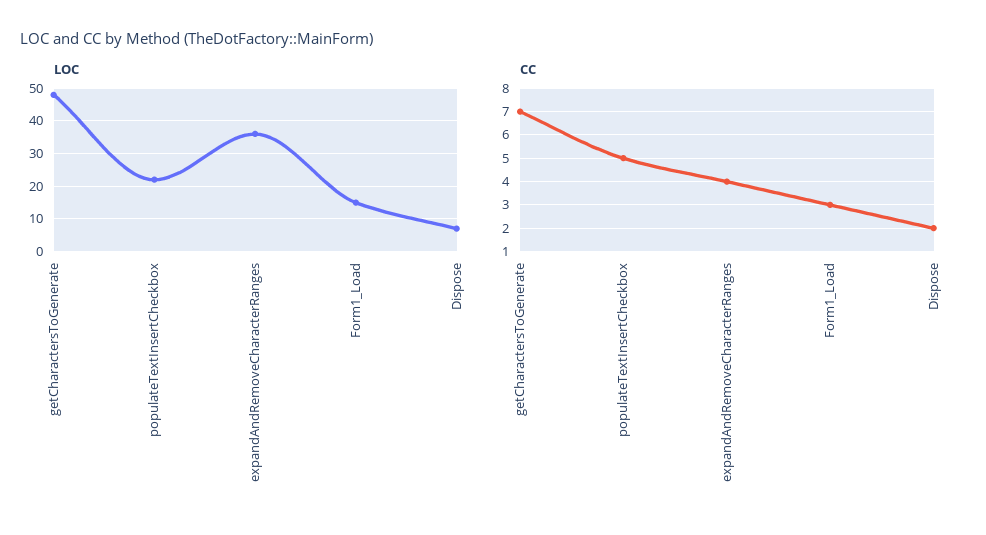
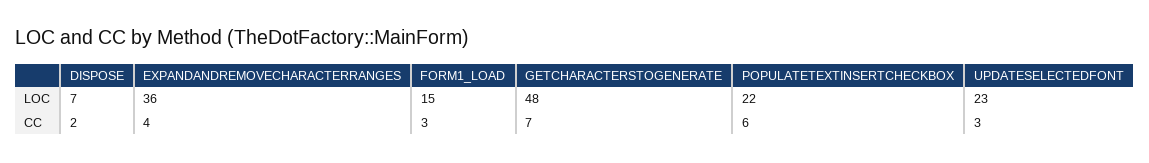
CC, populateTextInsertCheckbox: 5 -> 6
LOC, UPDATESELECTEDFONT: none -> 23
CC, UPDATESELECTEDFONT: none -> 3

